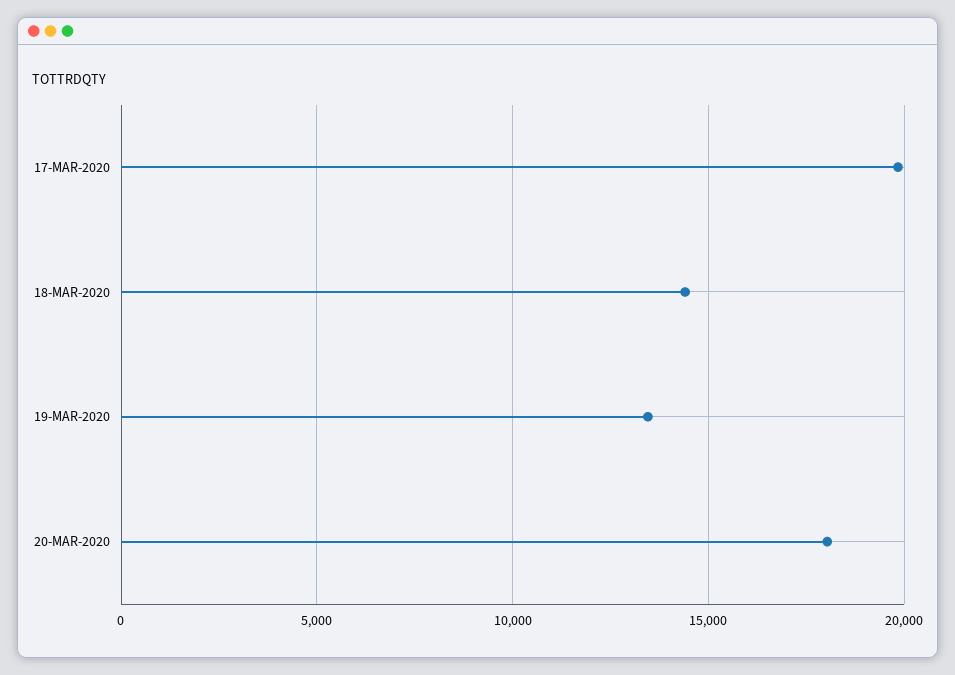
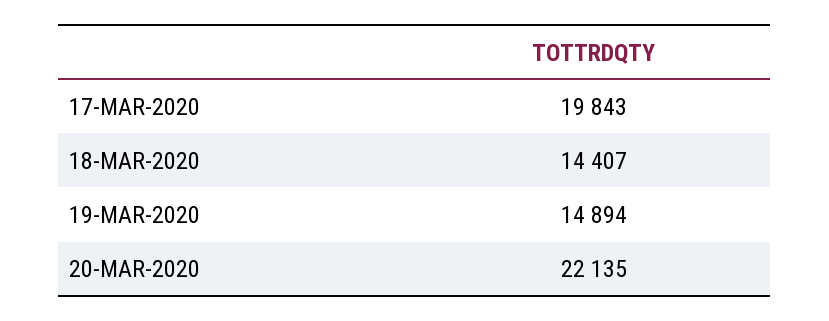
19-MAR-2020: 13500 -> 14894
20-MAR-2020: 18000 -> 22135

